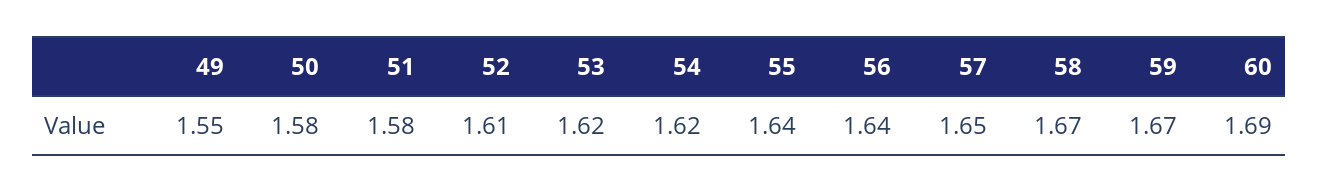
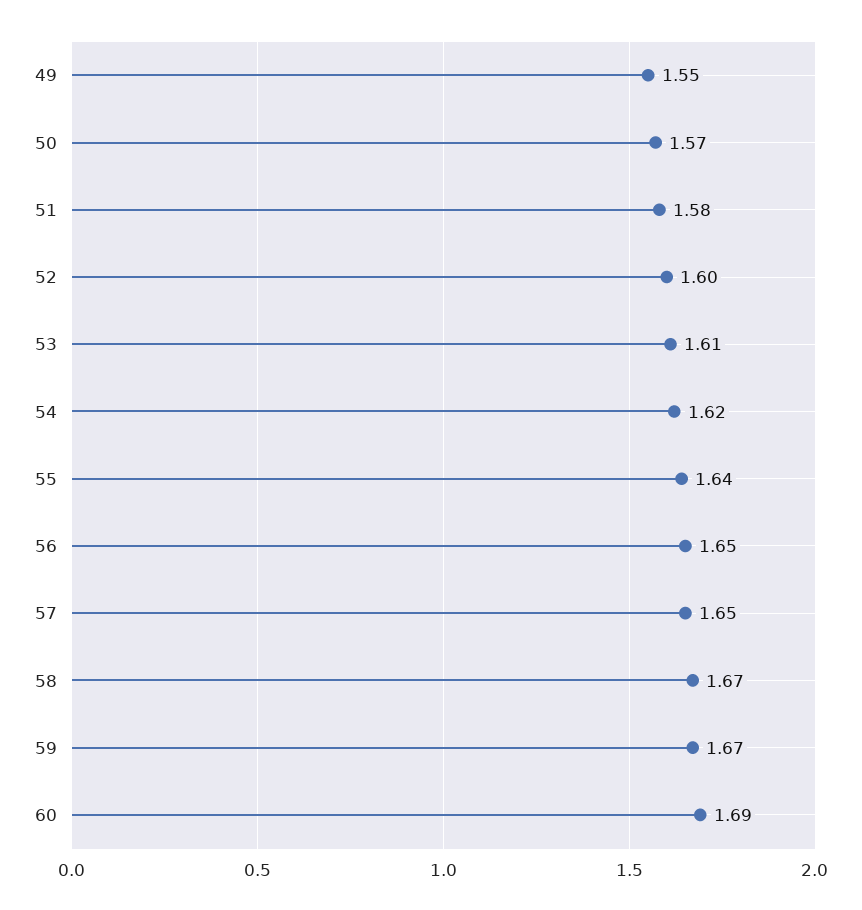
50: 1.58 -> 1.57
52: 1.61 -> 1.6
53: 1.62 -> 1.61
56: 1.64 -> 1.65

